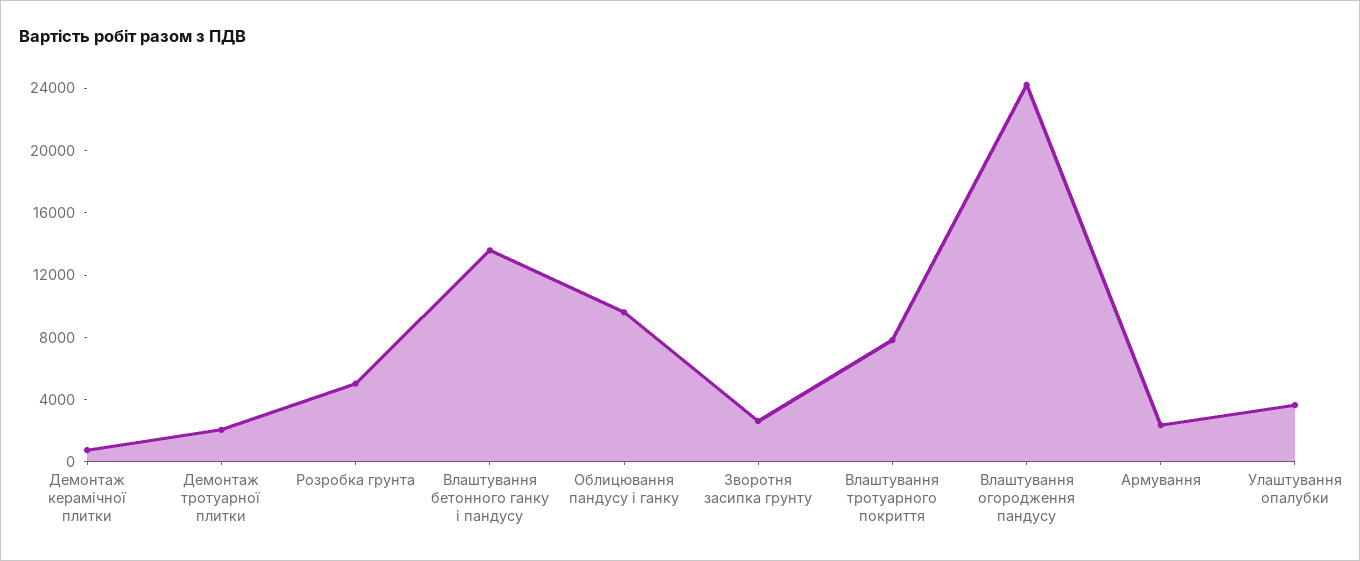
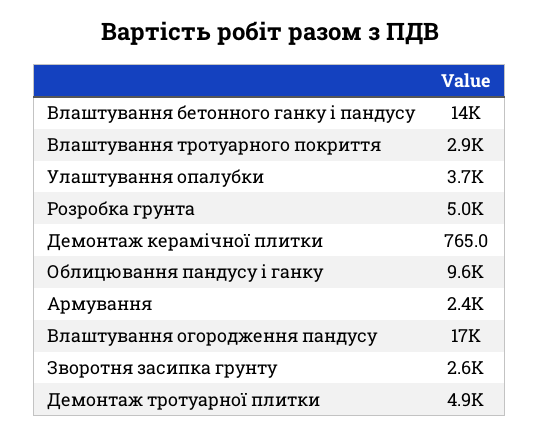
Демонтаж тротуарної плитки: 2000 -> 4900
Влаштування тротуарного покриття: 8000 -> 2900
Влаштування огородження пандусу: 24000 -> 17000

